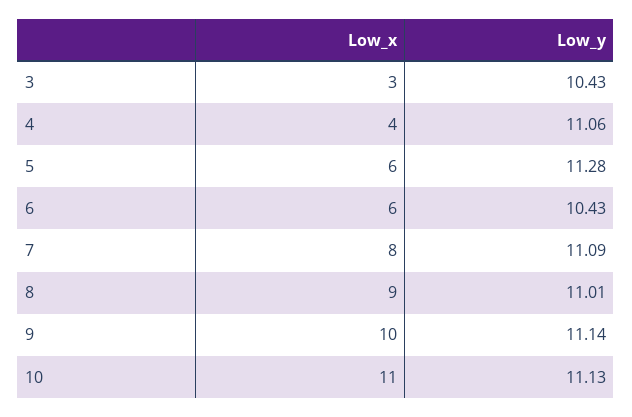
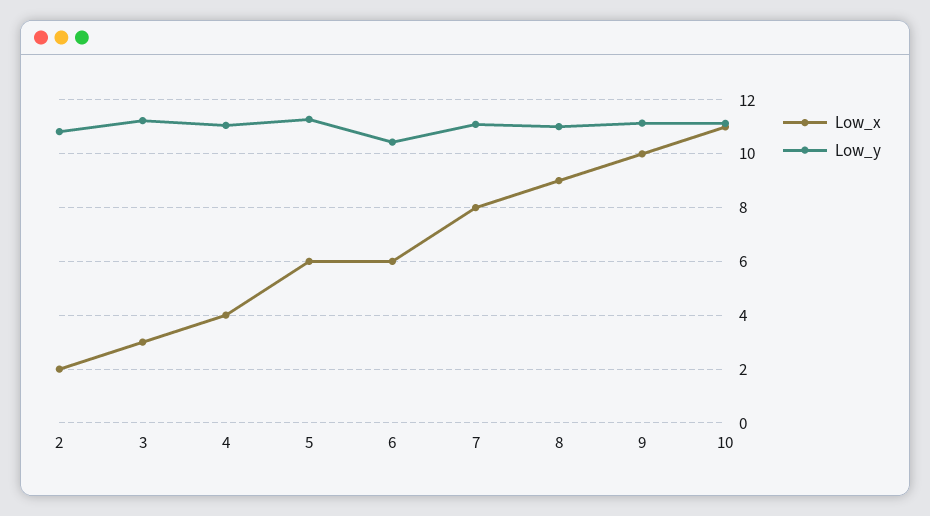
Low_y, 3: 10.43 -> 11.25
Low_x, 2: none -> 2
Low_y, 2: none -> 10.75

